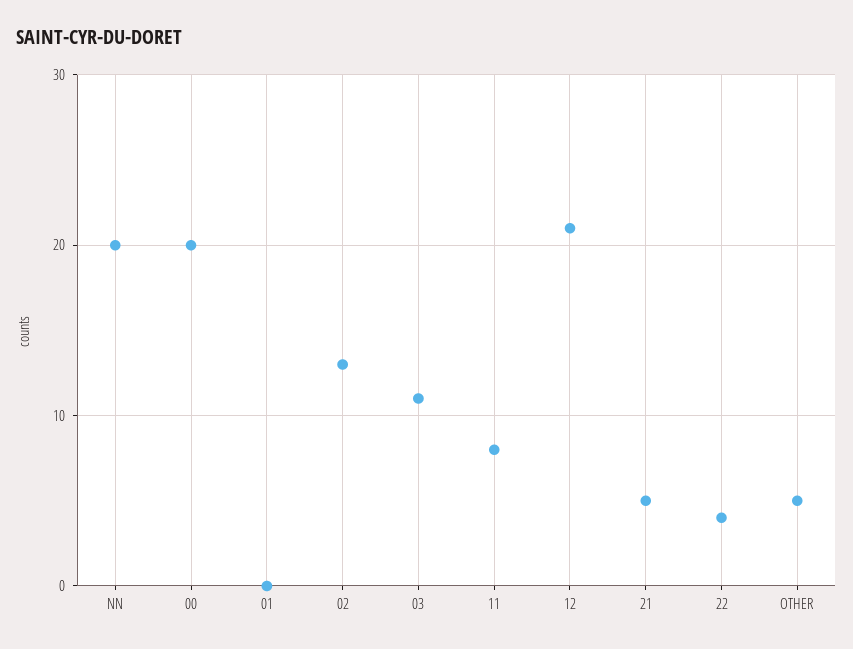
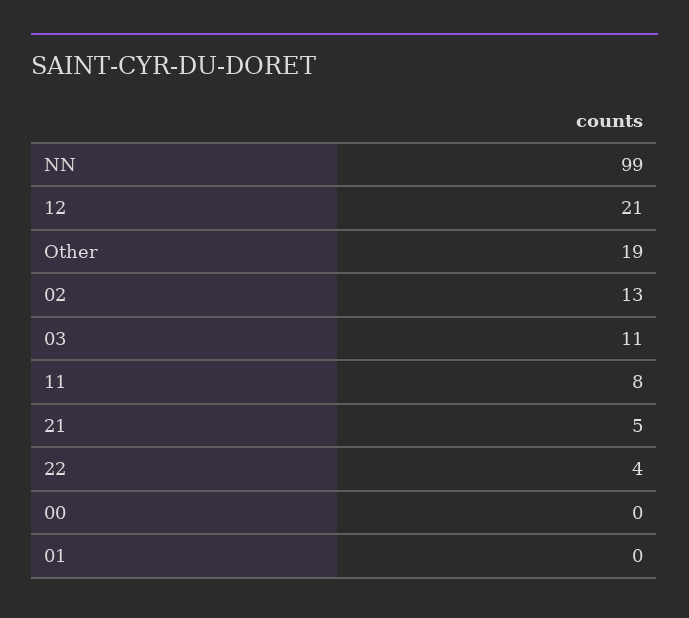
NN: 20 -> 99
00: 20 -> 0
OTHER: 5 -> 19

